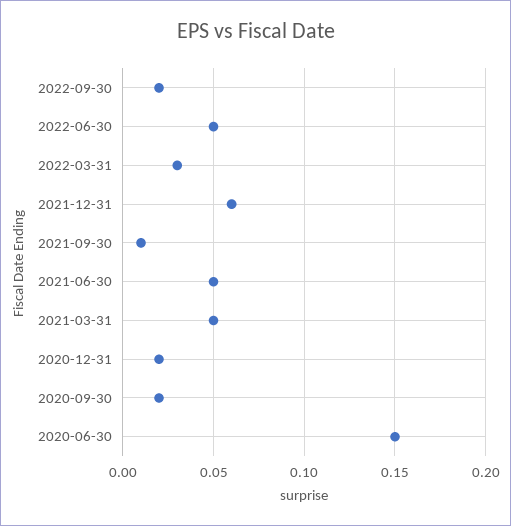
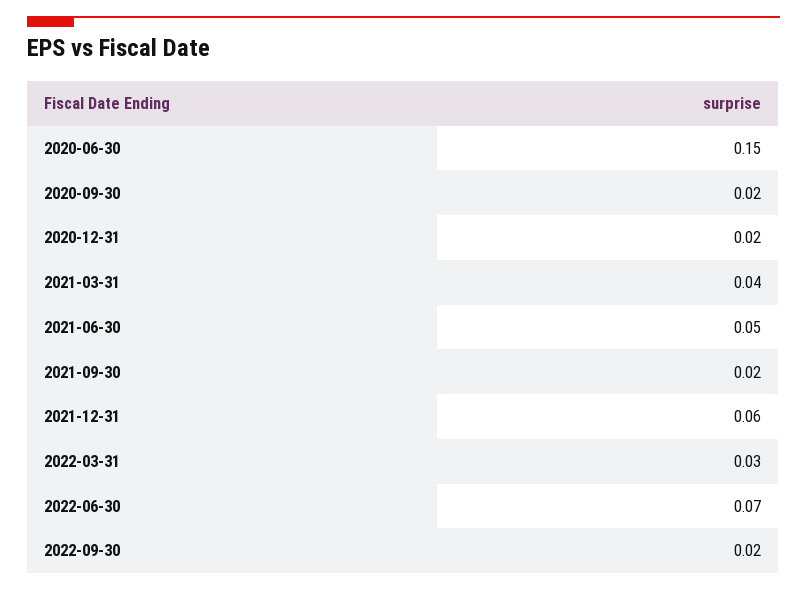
2022-06-30: 0.05 -> 0.07
2021-09-30: 0.01 -> 0.02
2021-03-31: 0.05 -> 0.04

